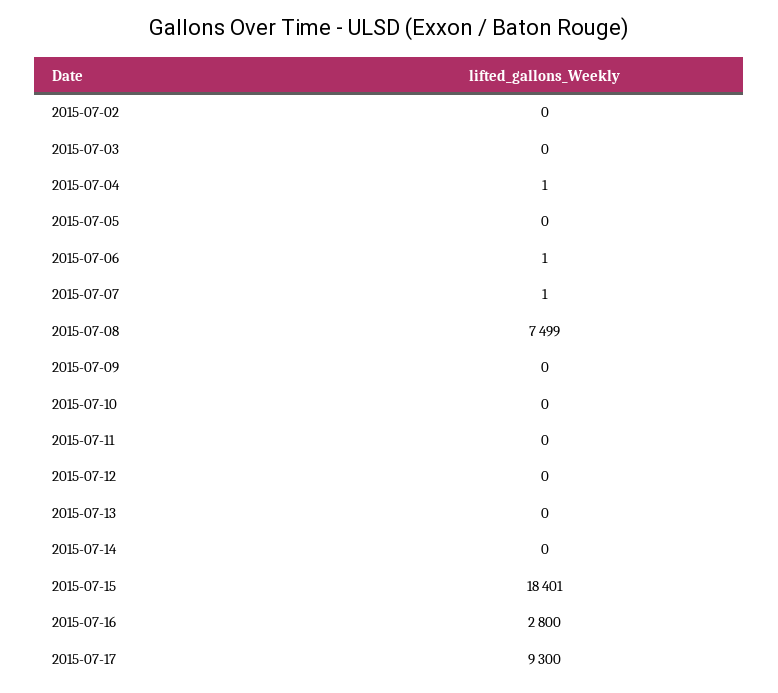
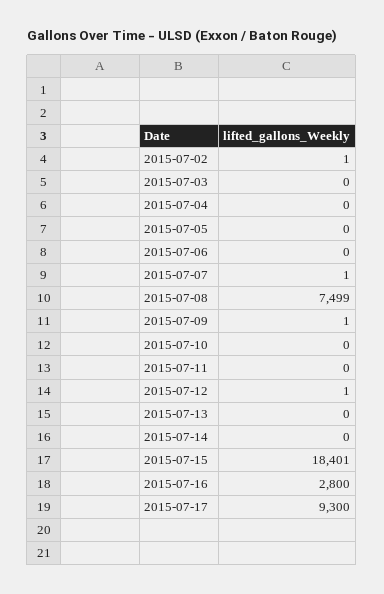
2015-07-02: 0 -> 1
2015-07-04: 1 -> 0
2015-07-06: 1 -> 0
2015-07-09: 0 -> 1
2015-07-12: 0 -> 1

